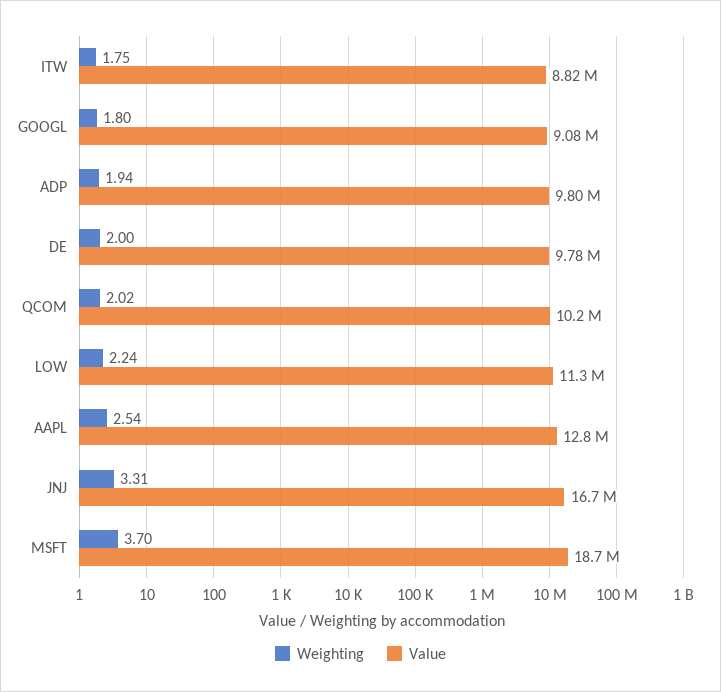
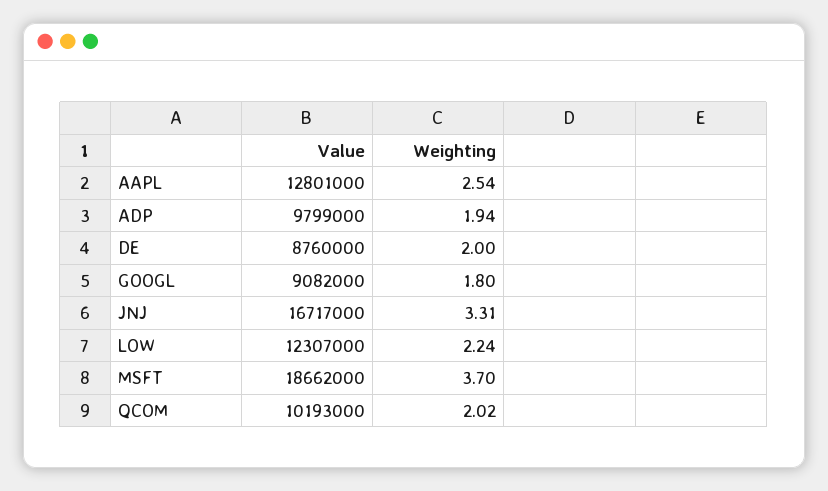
Weighting, ITW: 1.75 -> none
Value, ITW: 8820000 -> none
Value, DE: 9780000 -> 8760000
Value, LOW: 11300000 -> 12307000

